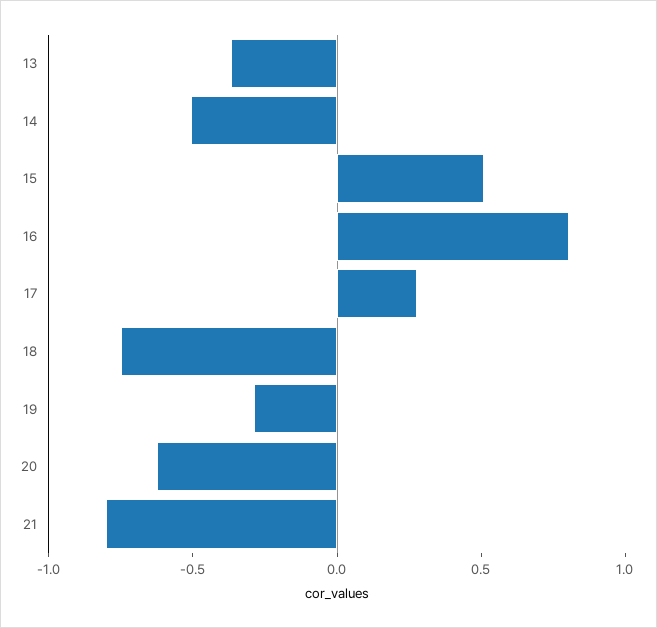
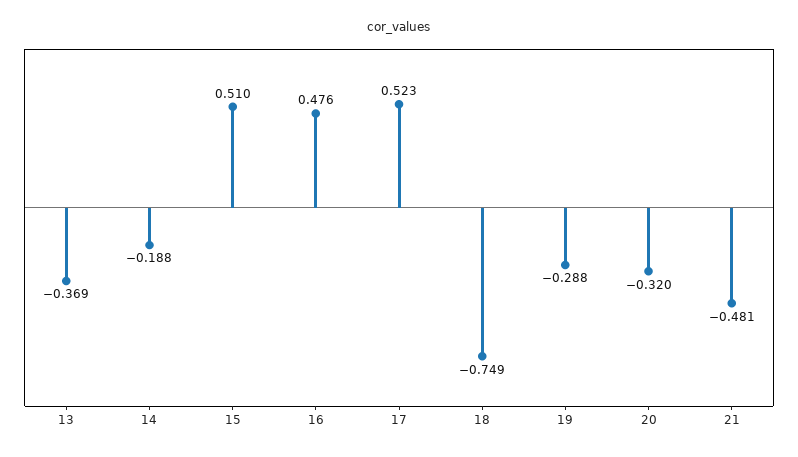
14: -0.5 -> -0.188
16: 0.8 -> 0.476
17: 0.3 -> 0.523
20: -0.6 -> -0.32
21: -0.8 -> -0.481

